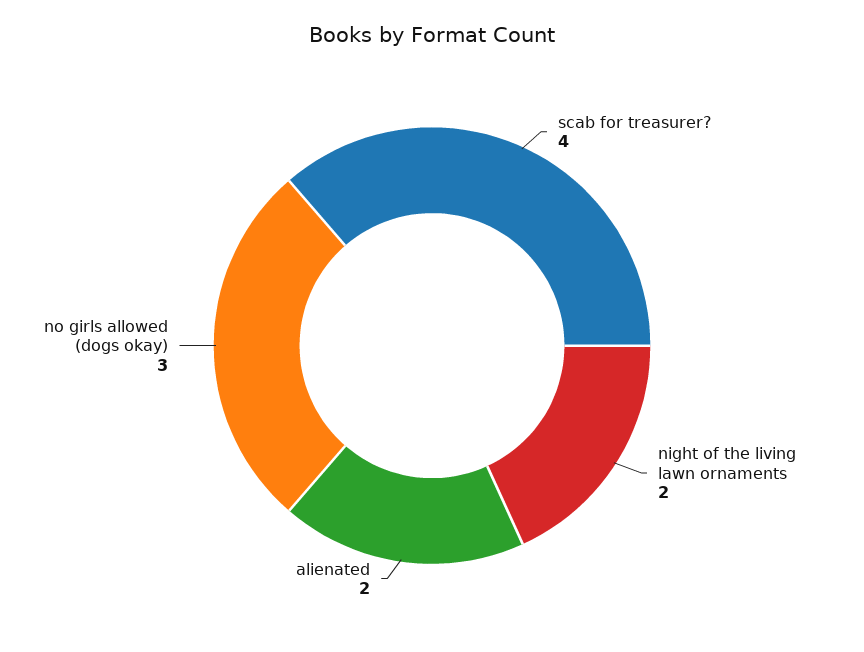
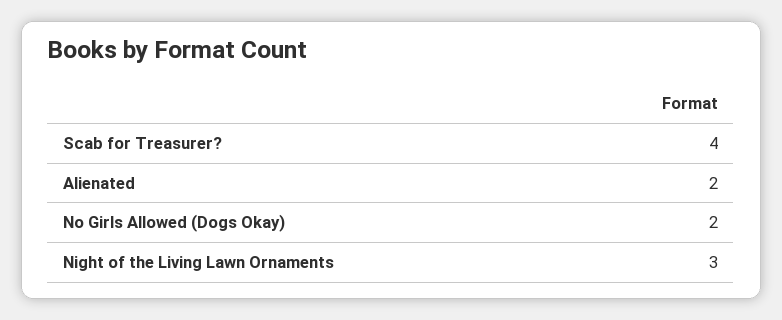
night of the living lawn ornaments: 2 -> 3
no girls allowed (dogs okay): 3 -> 2

